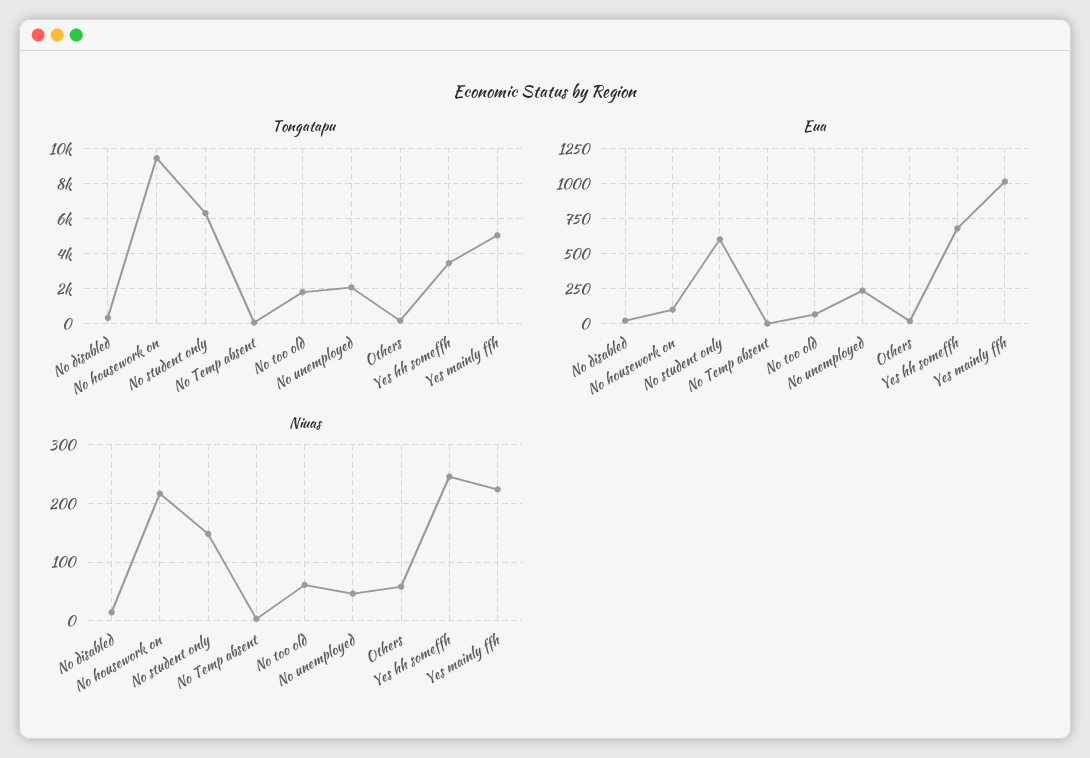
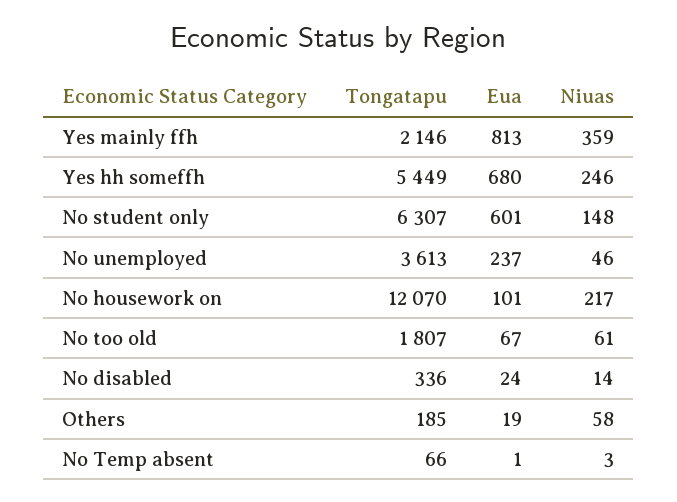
Tongatapu, No housework on: 9500 -> 12070
Tongatapu, No unemployed: 2000 -> 3613
Tongatapu, Yes hh someffh: 3500 -> 5449
Tongatapu, Yes mainly ffh: 5000 -> 2146
Eua, Yes mainly ffh: 1000 -> 813
Niuas, Yes mainly ffh: 220 -> 359

